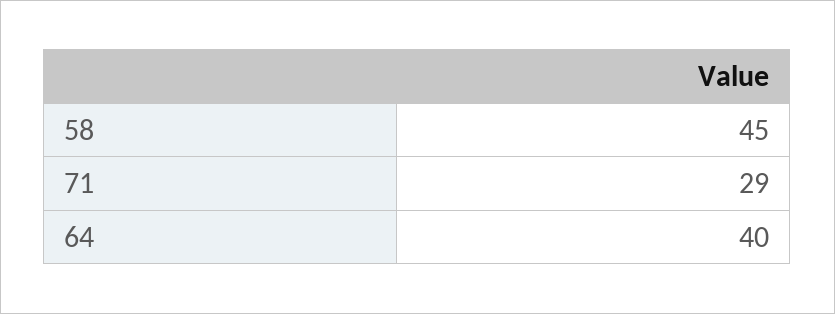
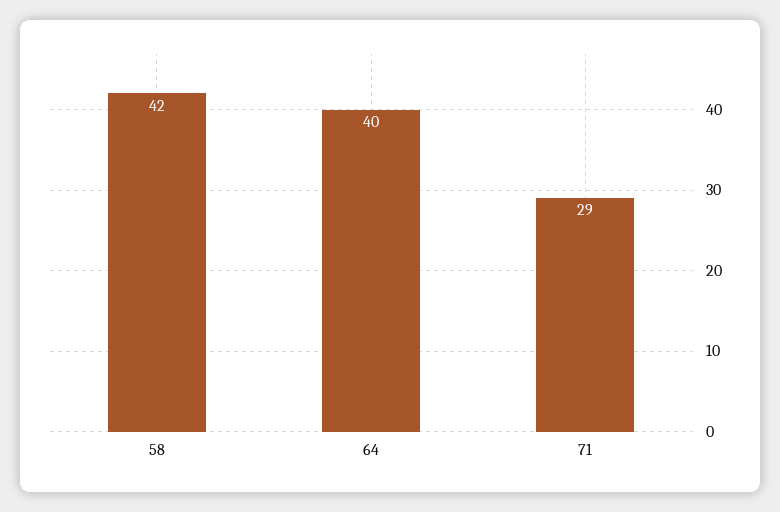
58: 45 -> 42

